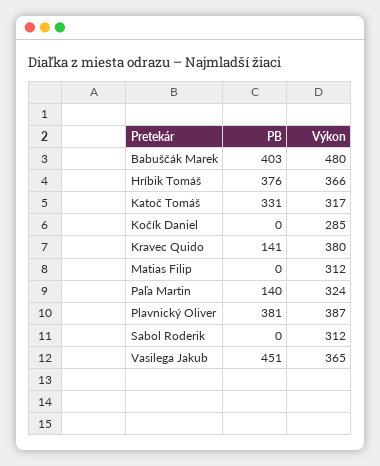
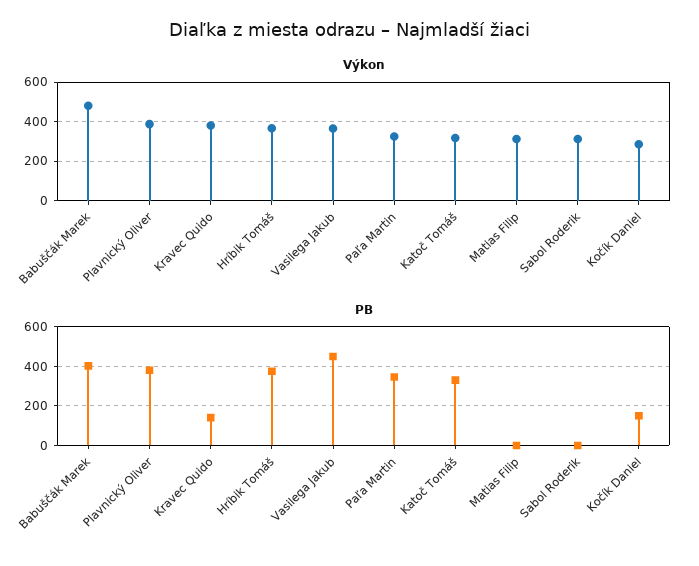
PB, Kočík Daniel: 0 -> 150
PB, Paľa Martin: 140 -> 350

